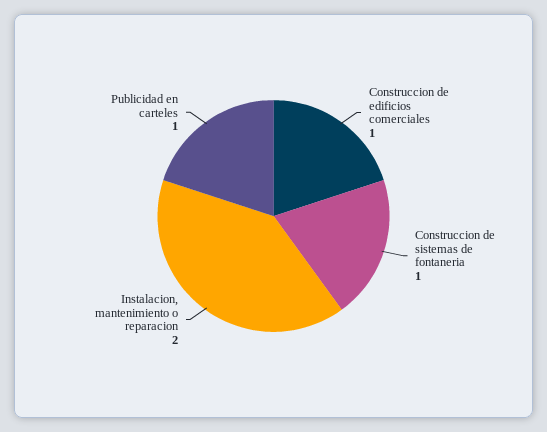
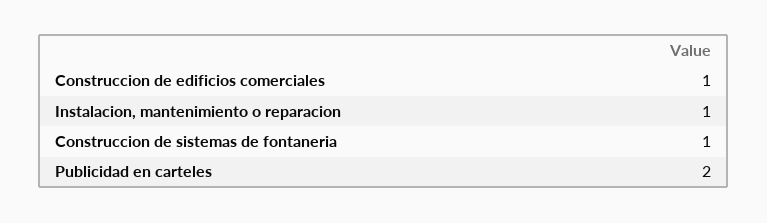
Instalacion, mantenimiento o reparacion: 2 -> 1
Publicidad en carteles: 1 -> 2

